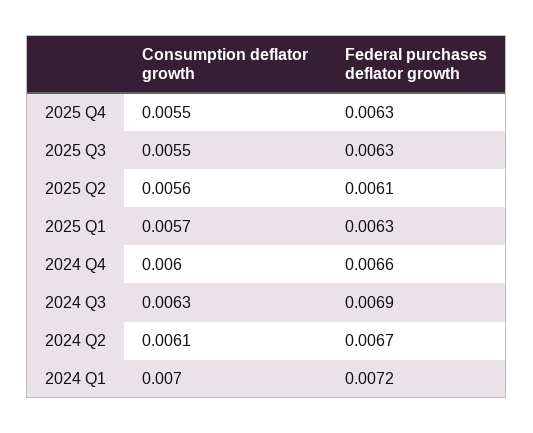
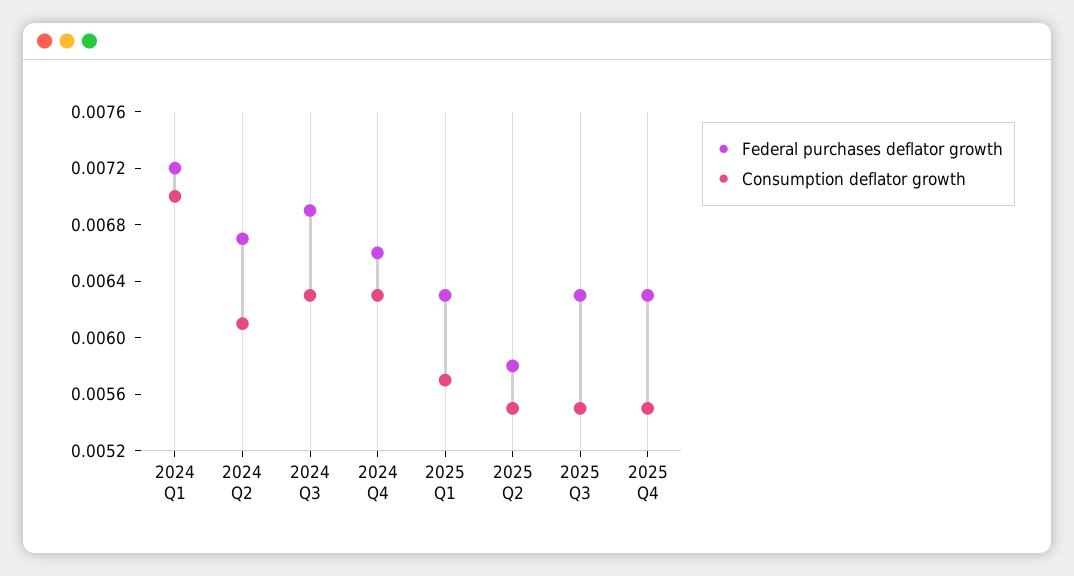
Consumption deflator growth, 2025 Q2: 0.0056 -> 0.0055
Federal purchases deflator growth, 2025 Q2: 0.0061 -> 0.0058
Consumption deflator growth, 2024 Q4: 0.006 -> 0.0063

